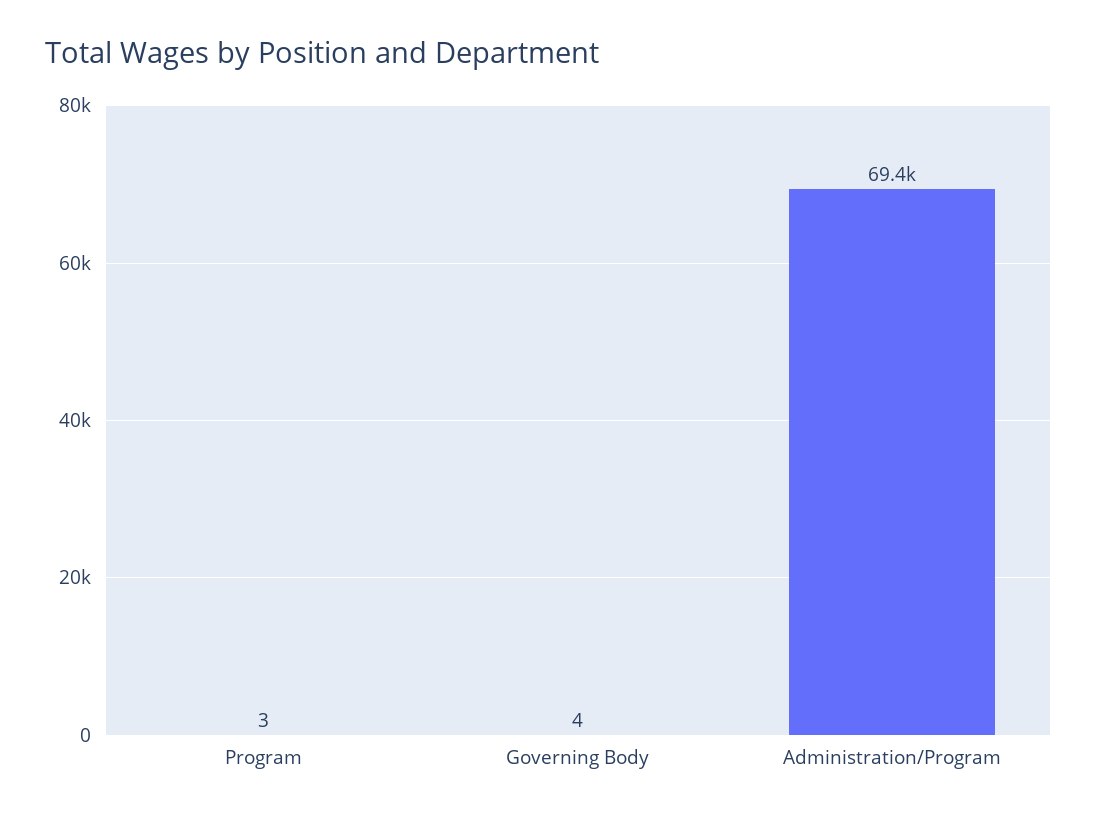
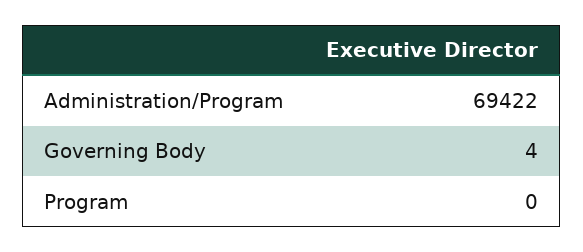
Program: 3 -> 0

